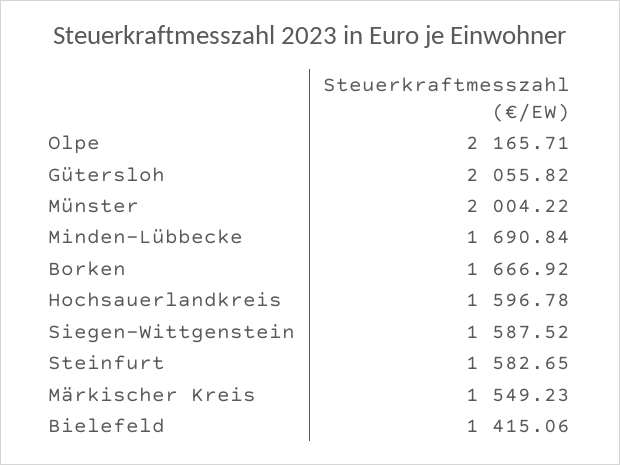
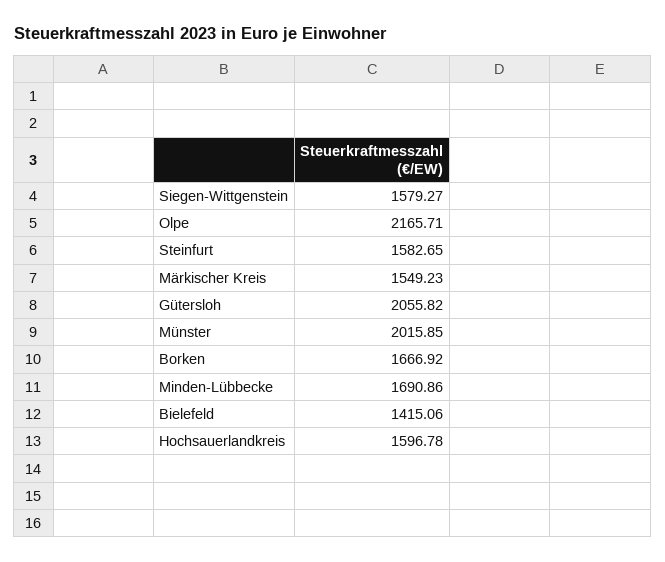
Münster: 2004.22 -> 2015.85
Minden-Lübbecke: 1690.84 -> 1690.86
Siegen-Wittgenstein: 1587.52 -> 1579.27

